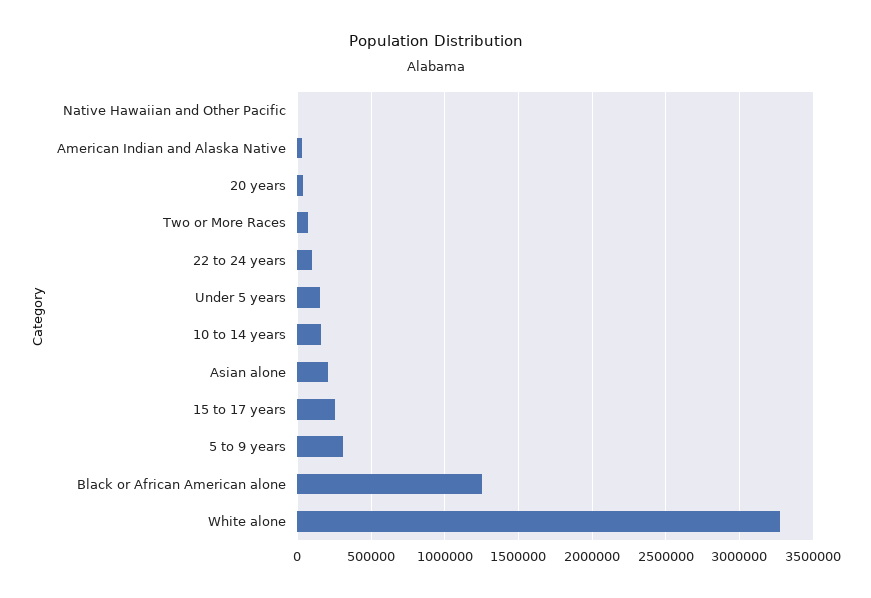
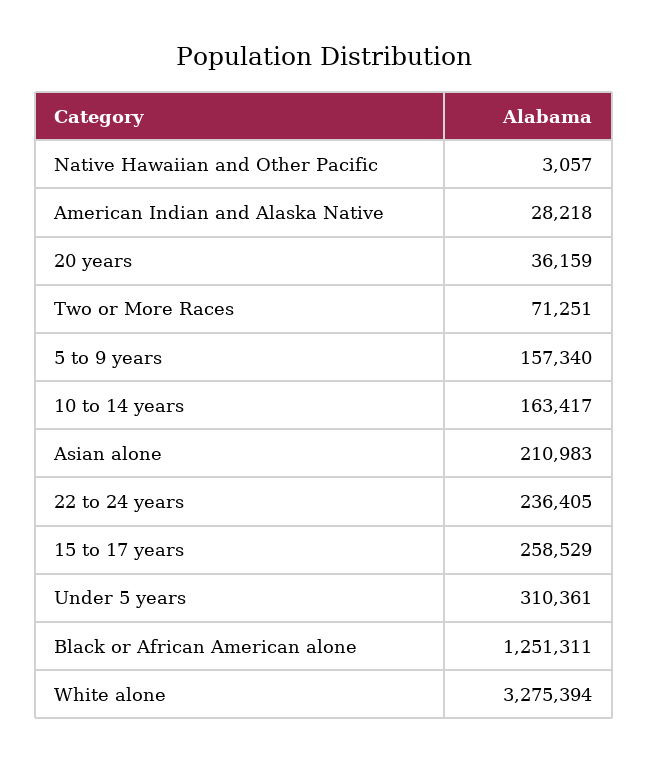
22 to 24 years: 100000 -> 236405
Under 5 years: 150000 -> 310361
5 to 9 years: 300000 -> 157340

